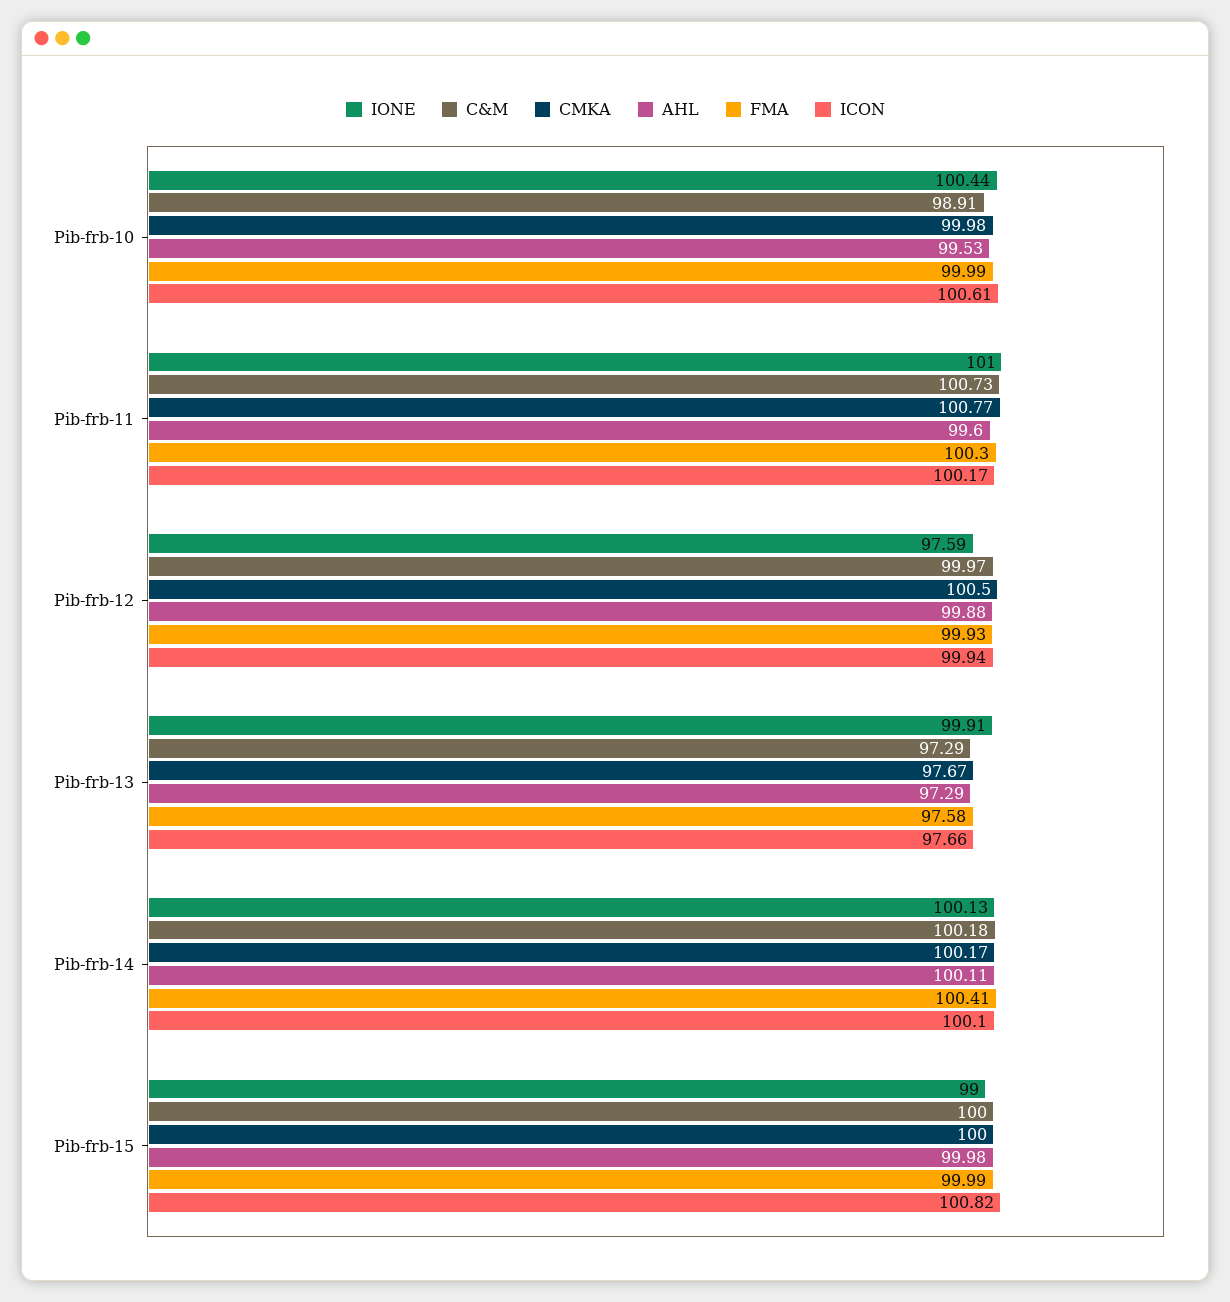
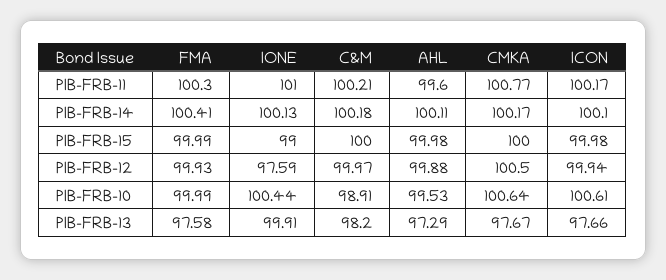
CMKA, Pib-frb-10: 99.98 -> 100.64
C&M, Pib-frb-11: 100.73 -> 100.21
C&M, Pib-frb-13: 97.29 -> 98.2
ICON, Pib-frb-15: 100.82 -> 99.98

